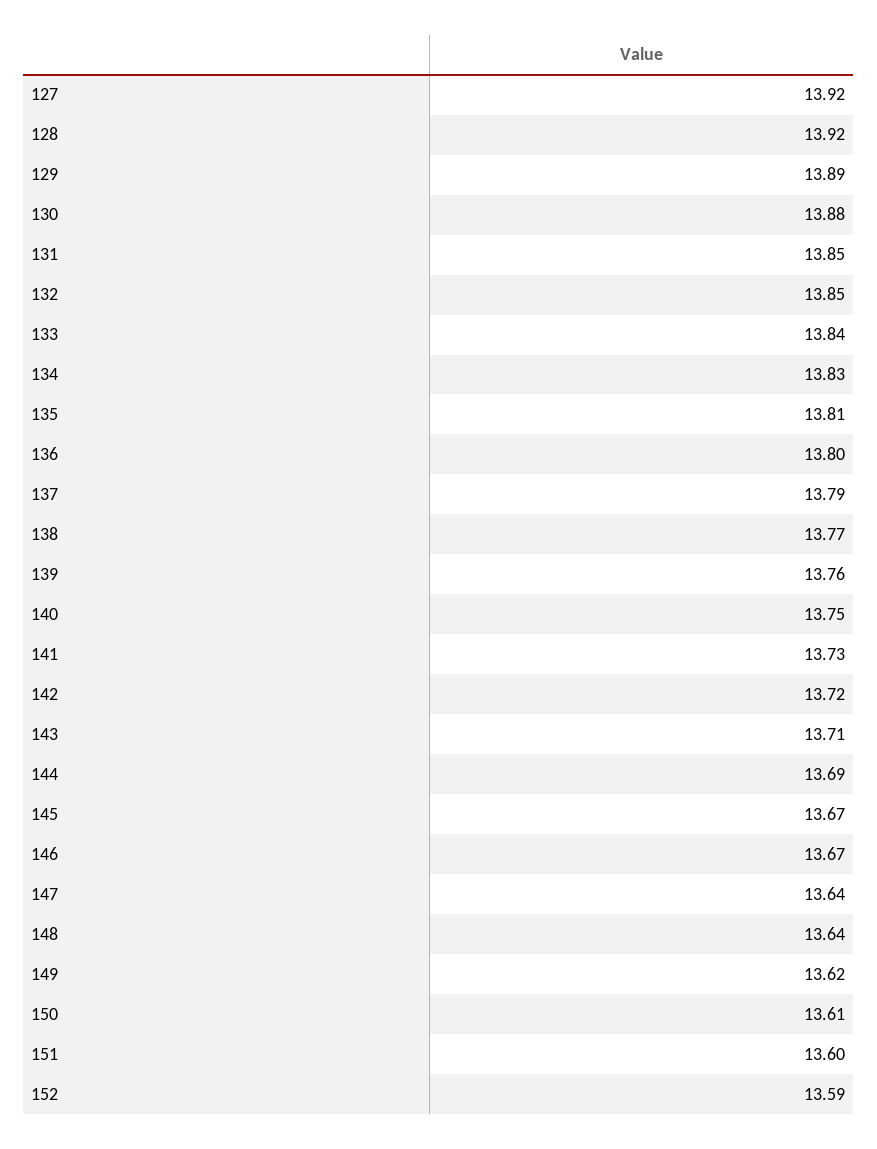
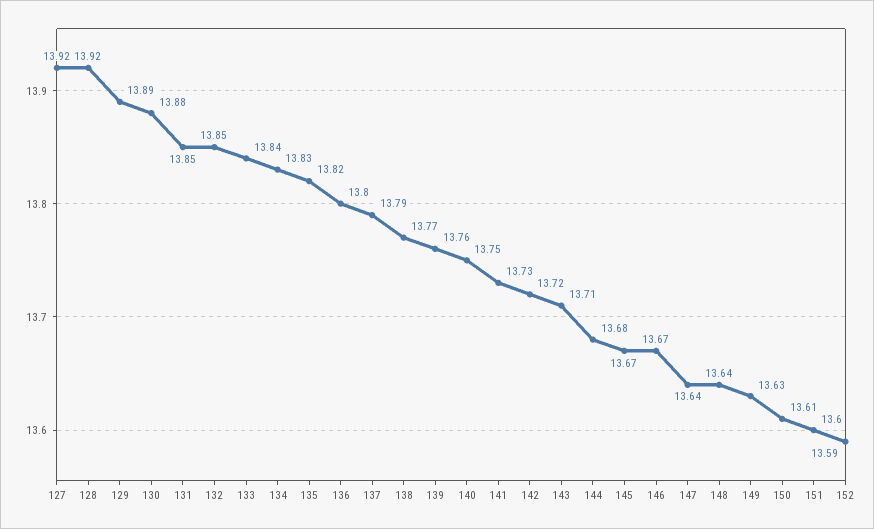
135: 13.81 -> 13.82
144: 13.69 -> 13.68
149: 13.62 -> 13.63

